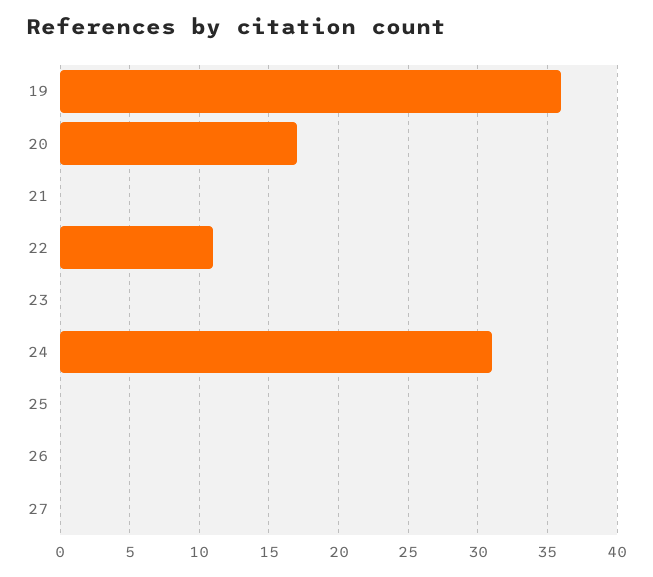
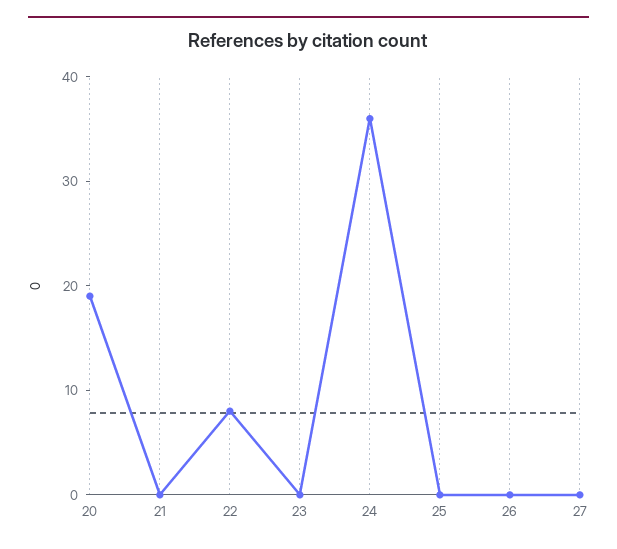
19: 36 -> none
20: 17 -> 19
22: 11 -> 8
24: 31 -> 36

